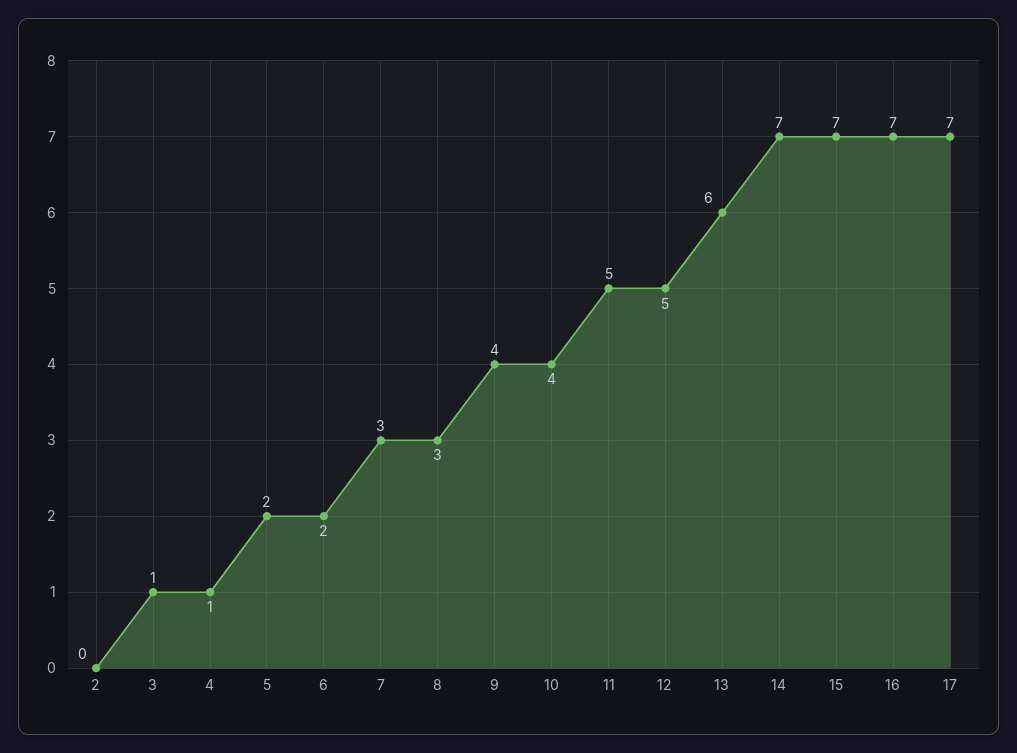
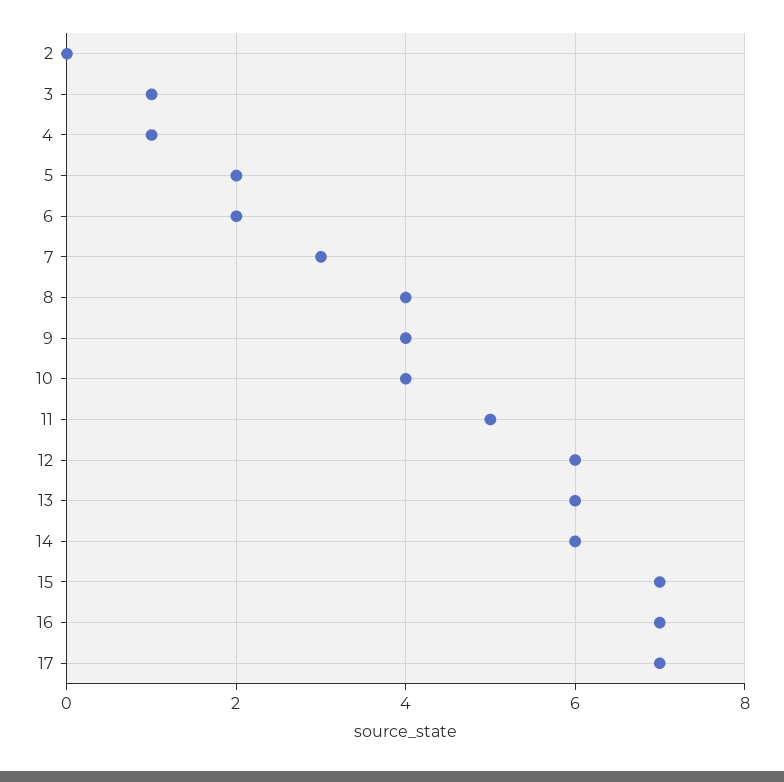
8: 3 -> 4
12: 5 -> 6
14: 7 -> 6

